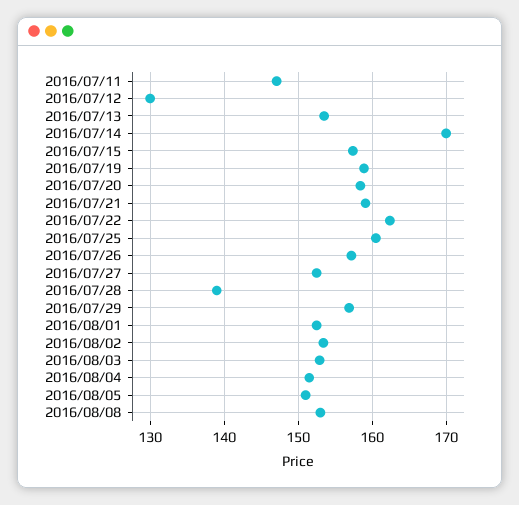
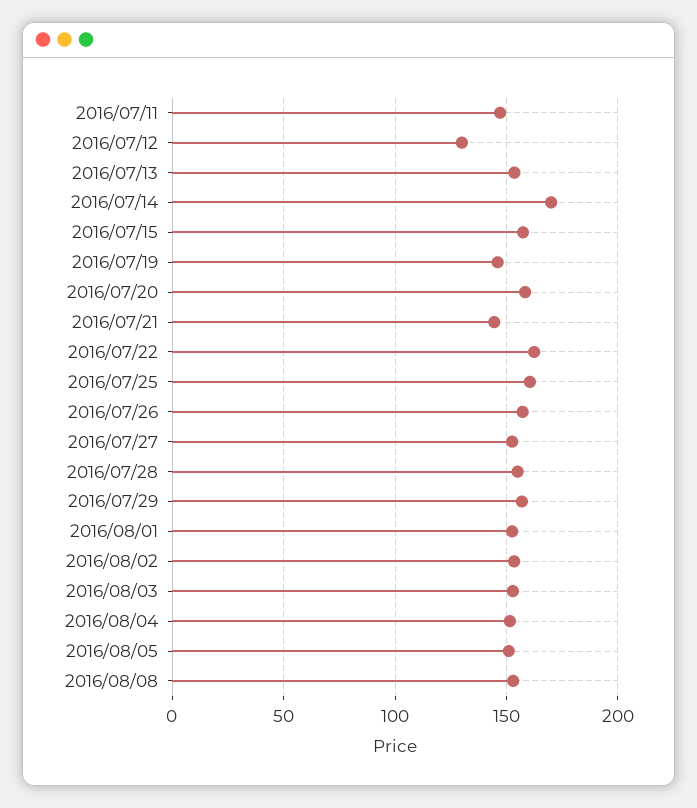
2016/07/19: 159 -> 145
2016/07/21: 159 -> 145
2016/07/28: 139 -> 155

